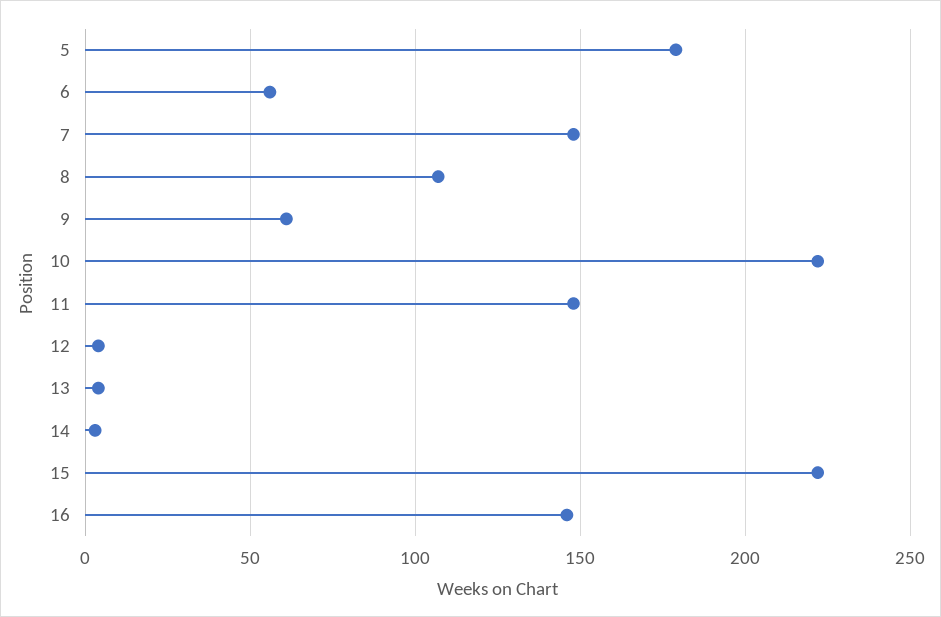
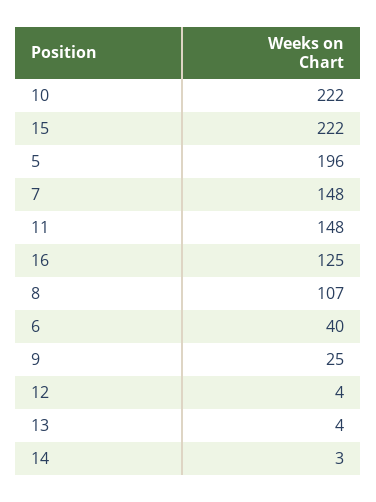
5: 180 -> 196
6: 55 -> 40
9: 60 -> 25
16: 145 -> 125

